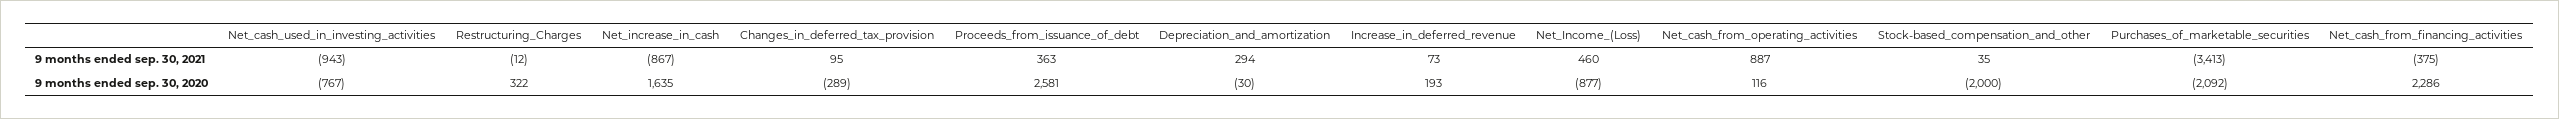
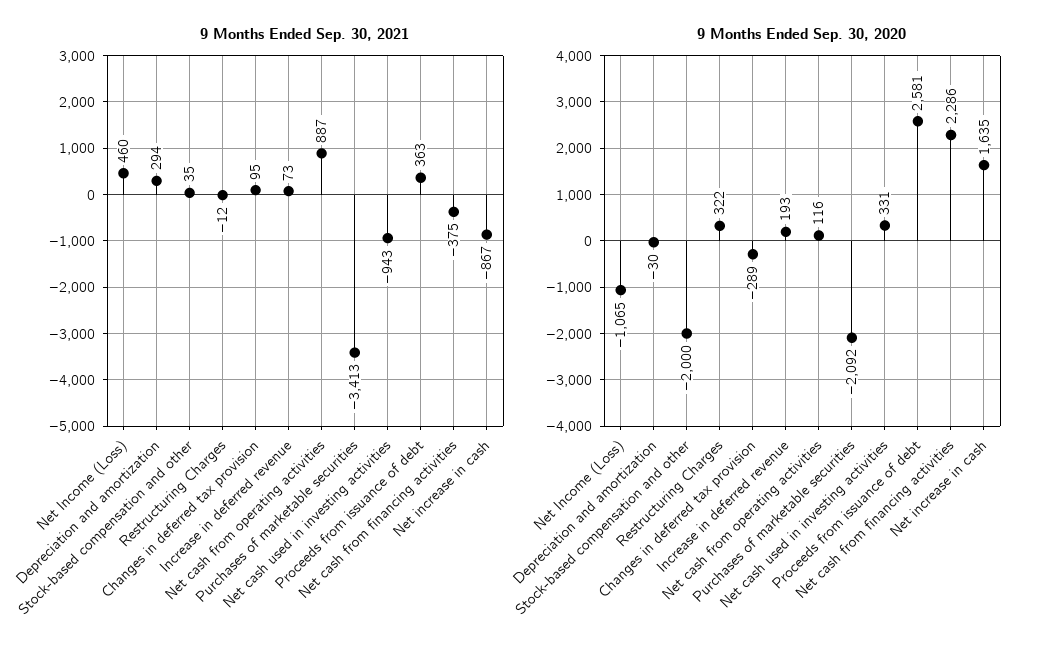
9 months ended sep. 30, 2020, Net_cash_used_in_investing_activities: -767 -> 331
9 months ended sep. 30, 2020, Net_Income_(Loss): -877 -> -1065

